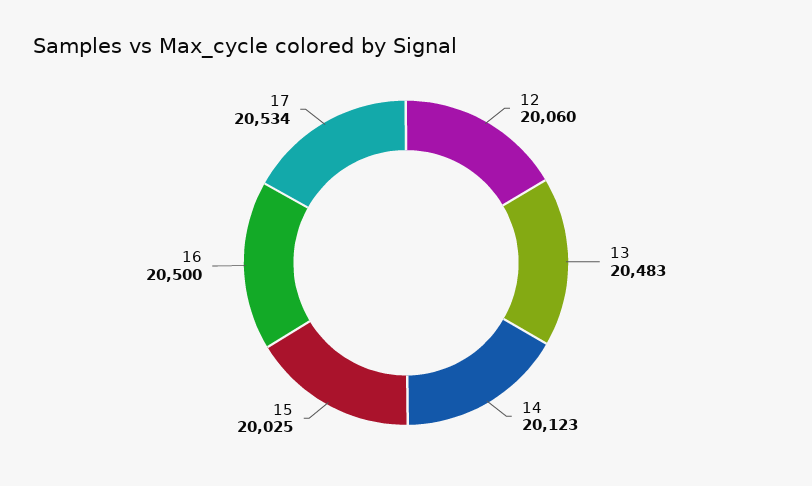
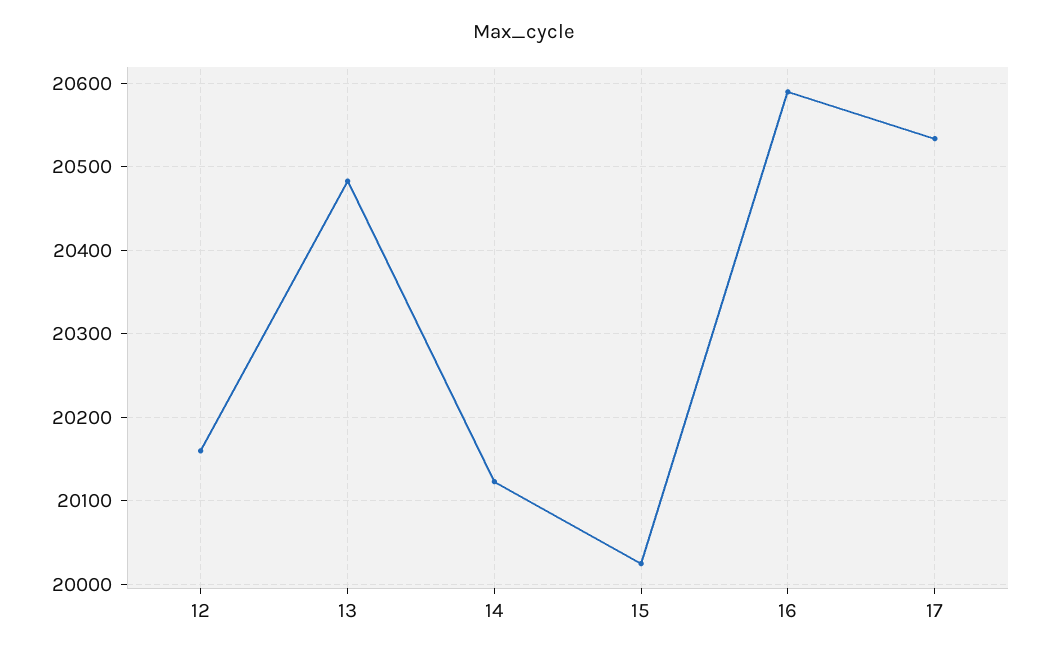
12: 20060 -> 20160
16: 20500 -> 20590

